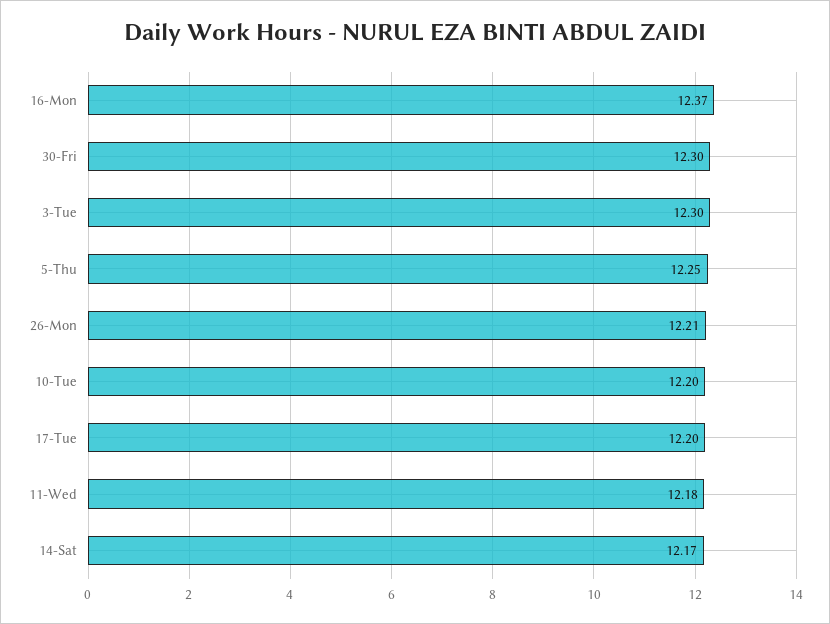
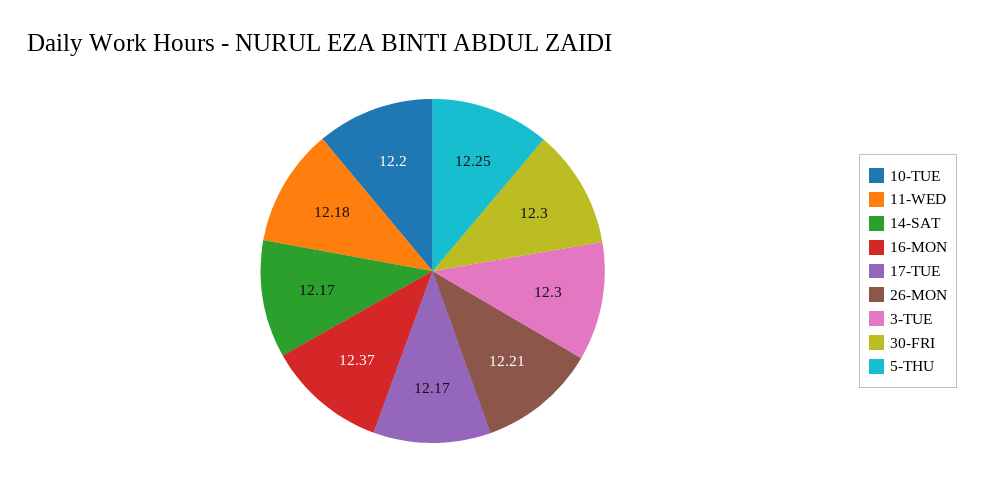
17-Tue: 12.2 -> 12.17

